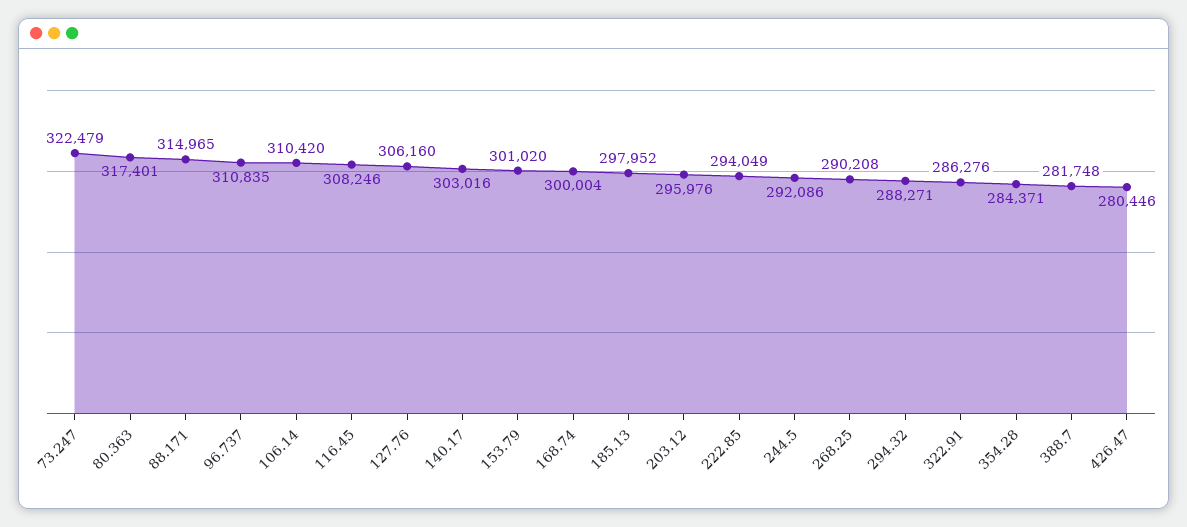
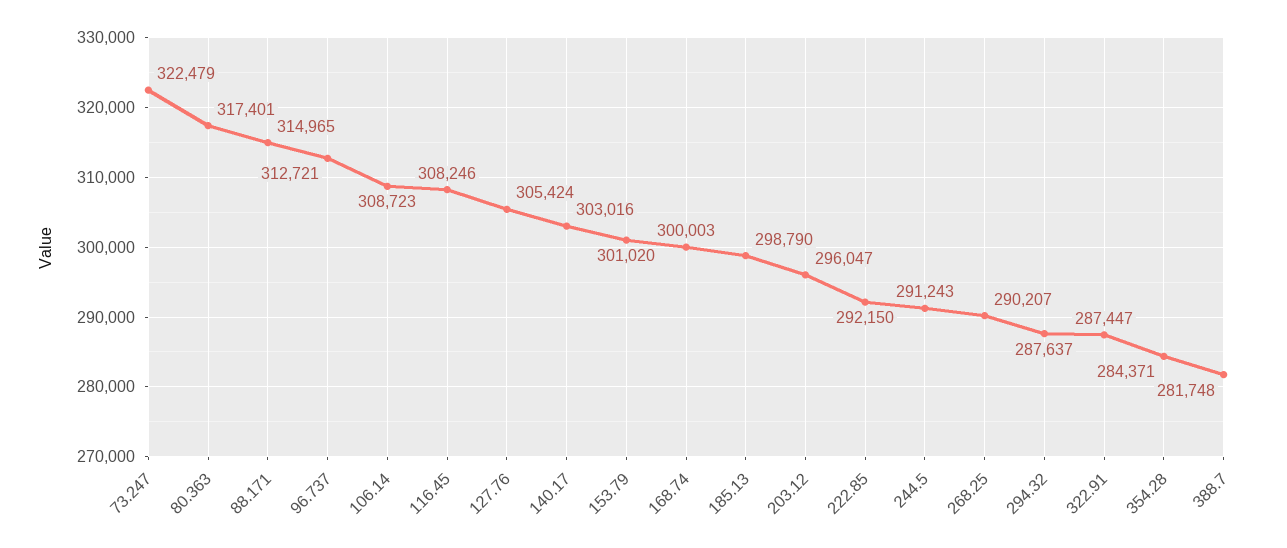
96.737: 310835 -> 312721
106.14: 310420 -> 308723
127.76: 306160 -> 305424
168.74: 300004 -> 300003
185.13: 297952 -> 298790
203.12: 295976 -> 296047
222.85: 294049 -> 292150
244.5: 292086 -> 291243
268.25: 290208 -> 290207
294.32: 288271 -> 287637
322.91: 286276 -> 287447
426.47: 280446 -> none

